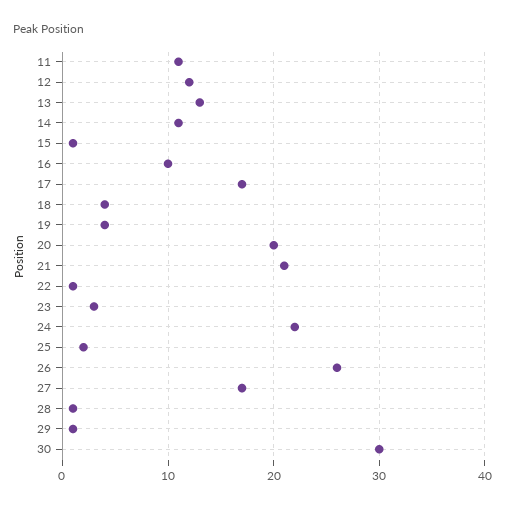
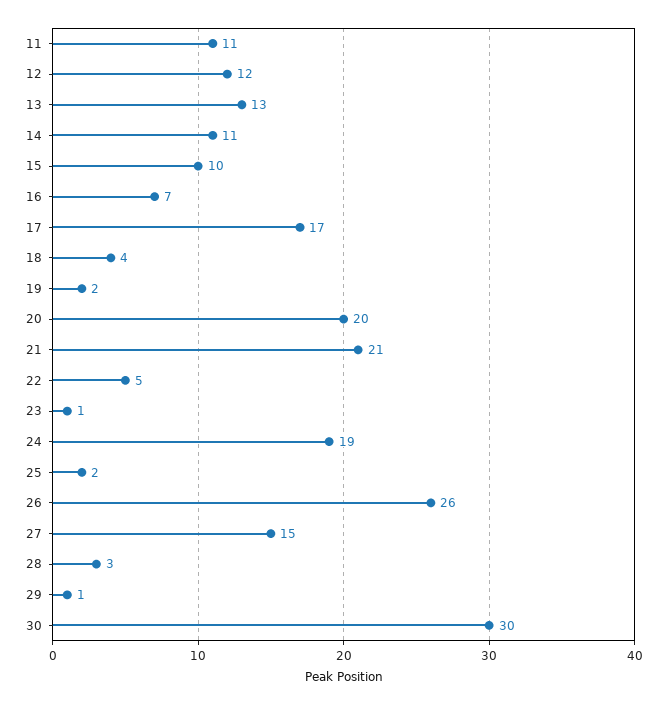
15: 1 -> 10
16: 10 -> 7
19: 4 -> 2
22: 1 -> 5
23: 3 -> 1
24: 22 -> 19
27: 17 -> 15
28: 1 -> 3

